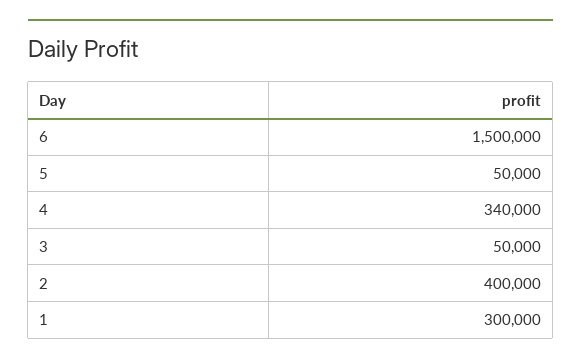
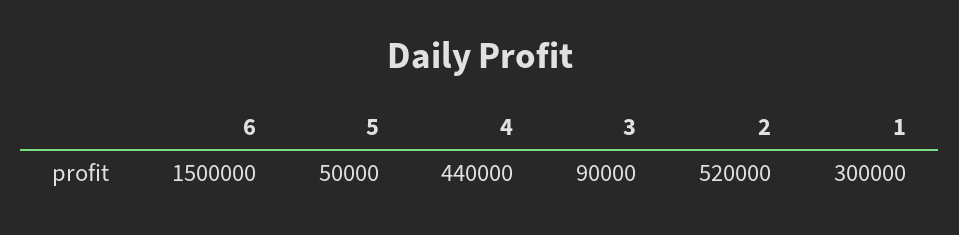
4: 340000 -> 440000
3: 50000 -> 90000
2: 400000 -> 520000

